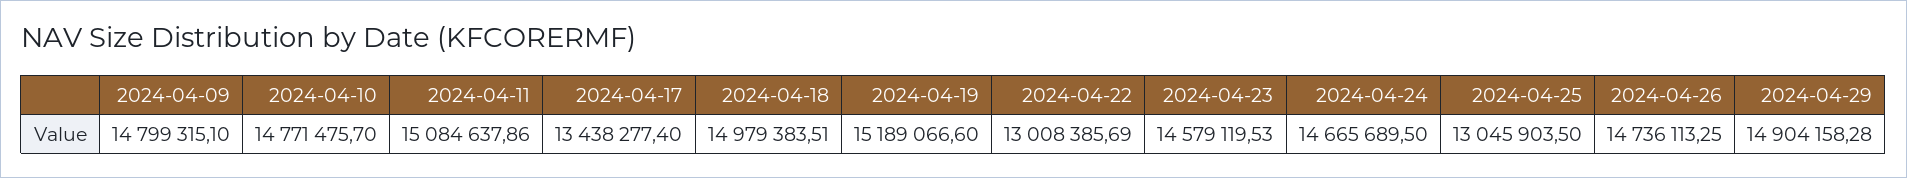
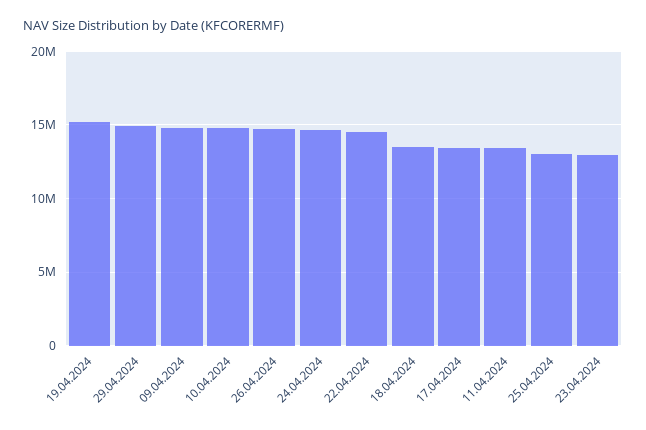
2024-04-11: 15084637.86 -> 13500000
2024-04-18: 14979383.51 -> 13500000
2024-04-22: 13008385.69 -> 14500000
2024-04-23: 14579119.53 -> 13000000

